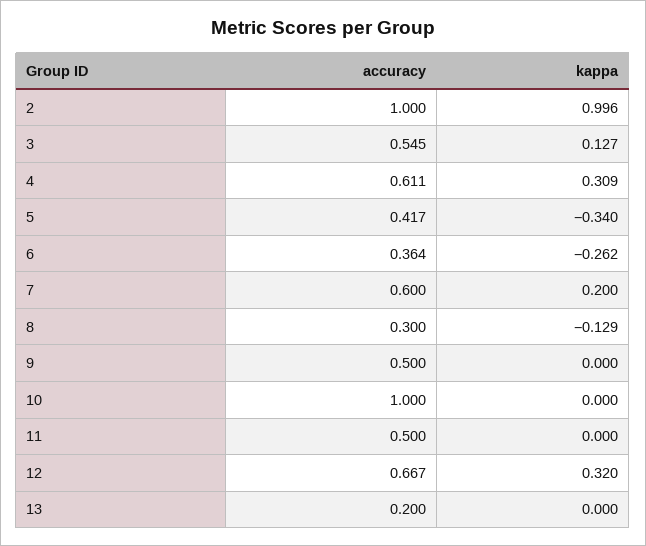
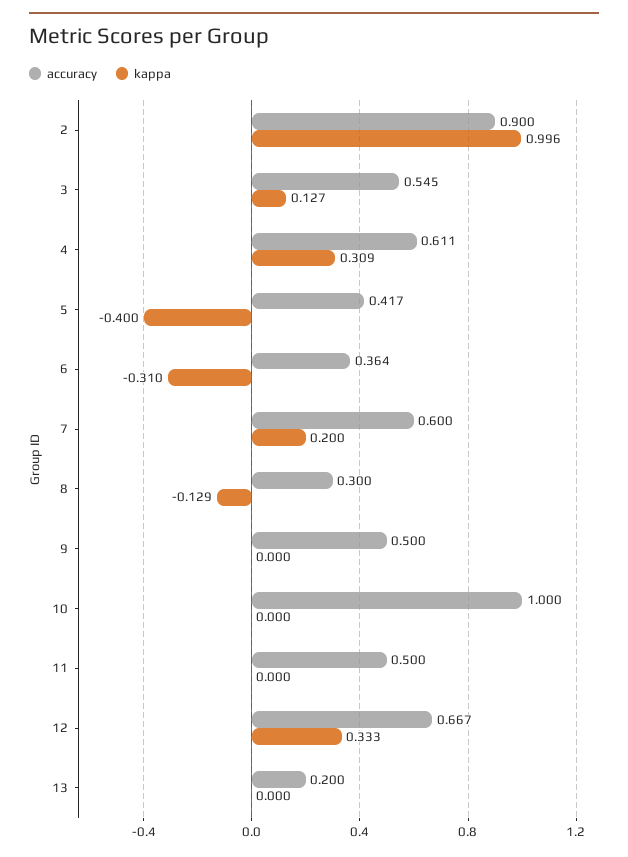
accuracy, 2: 1 -> 0.9
kappa, 5: -0.34 -> -0.4
kappa, 6: -0.262 -> -0.31
kappa, 12: 0.32 -> 0.333

